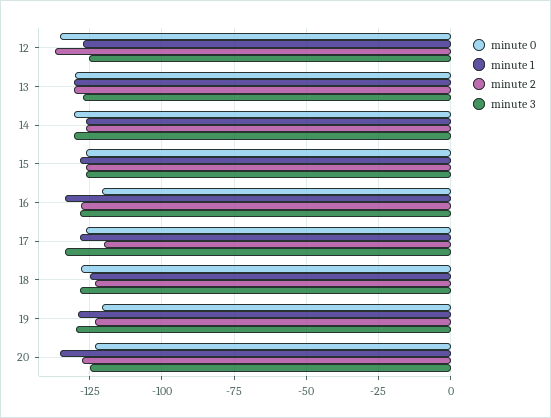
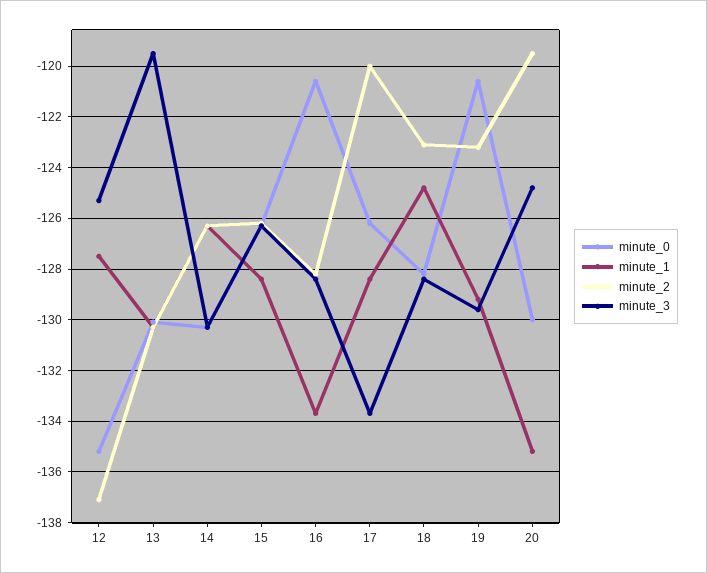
minute 3, 13: -127.5 -> -119.5
minute 0, 20: -122.5 -> -130
minute 2, 20: -127.5 -> -119.5

